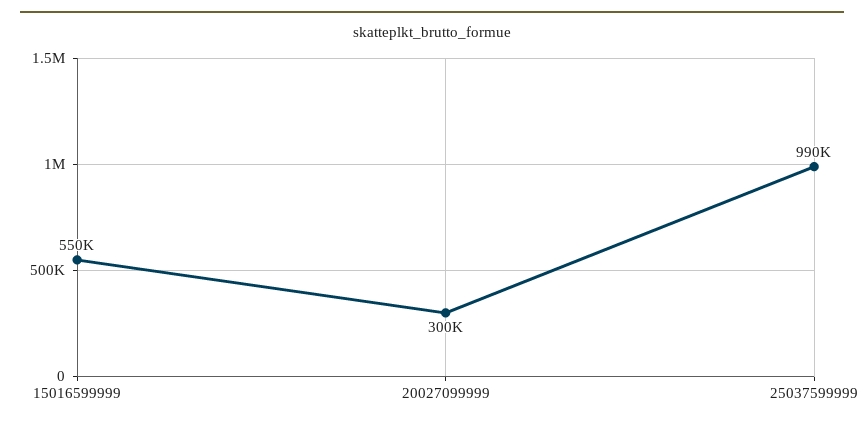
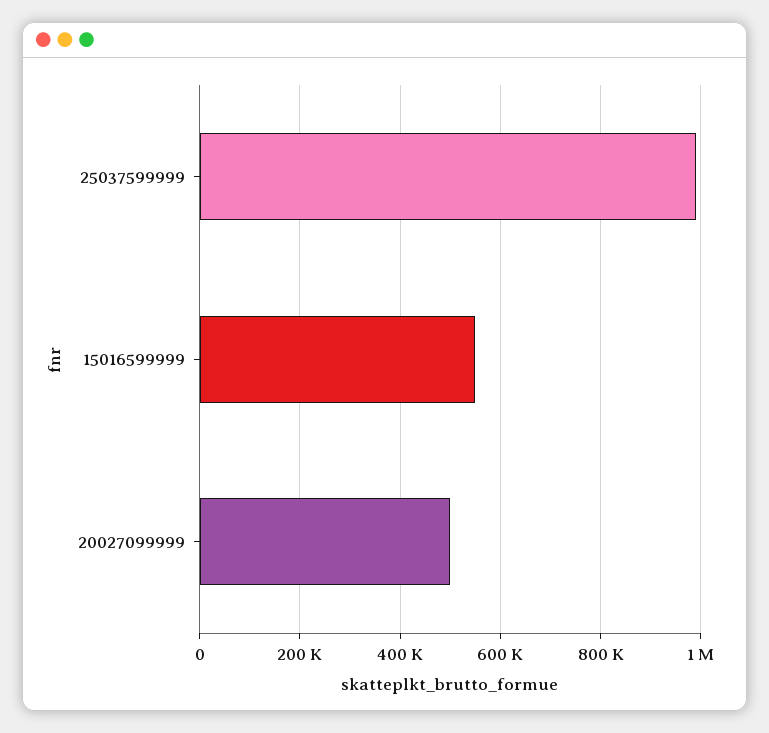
20027099999: 300000 -> 500000

